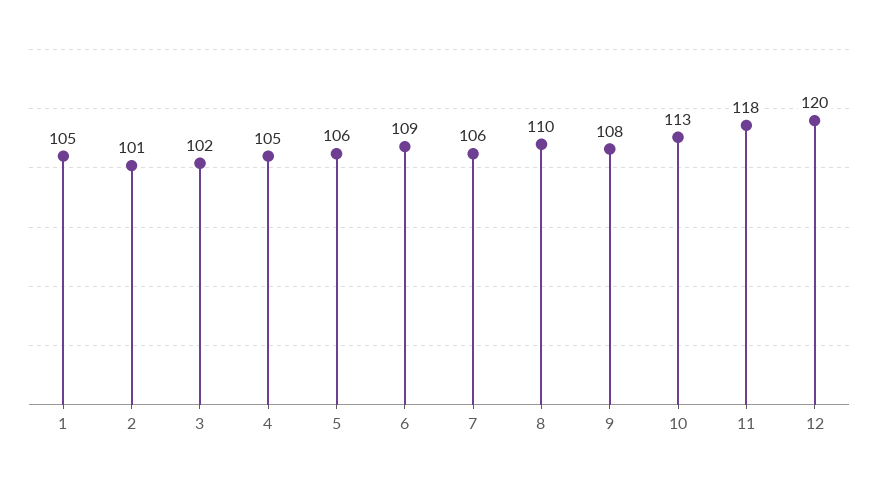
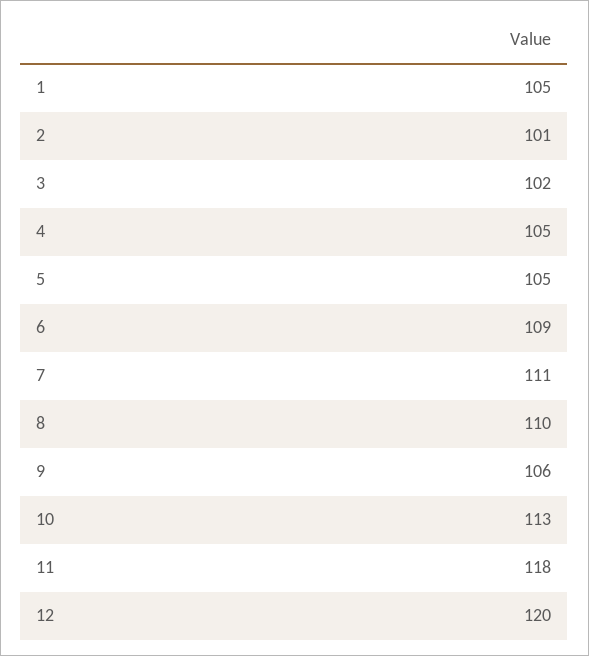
5: 106 -> 105
7: 106 -> 111
9: 108 -> 106

